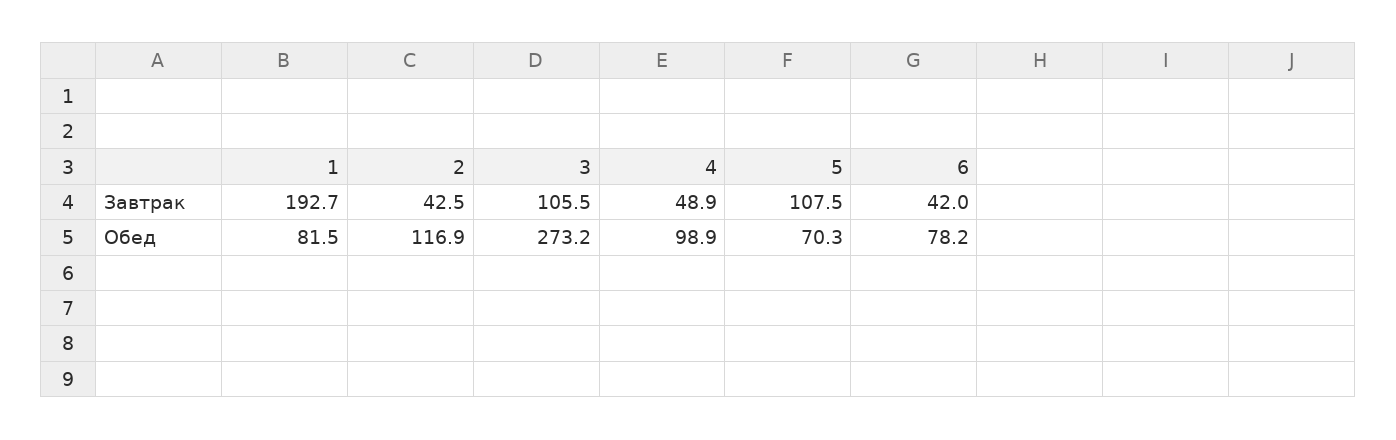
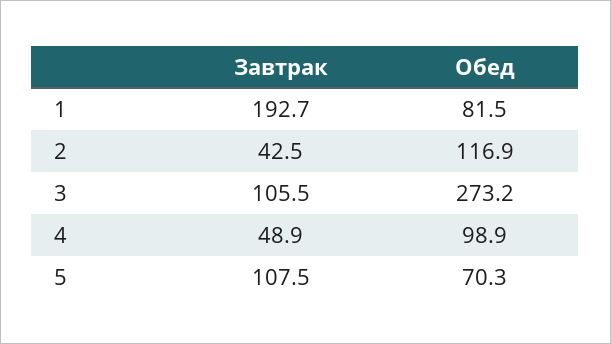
6, Завтрак: 42 -> none
6, Обед: 78.2 -> none

